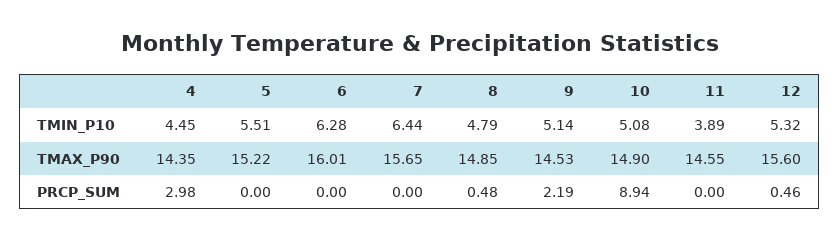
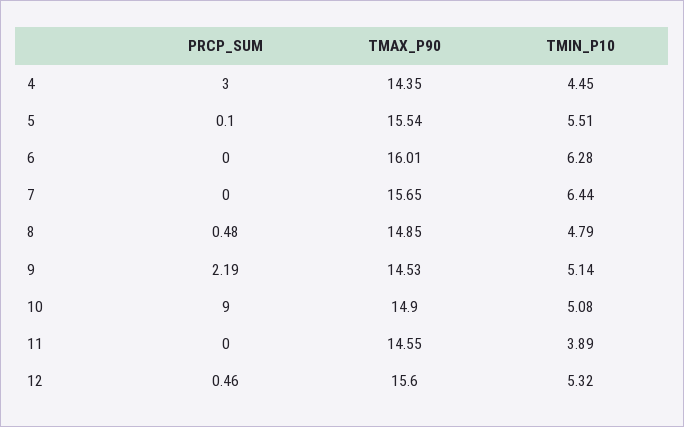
5, TMAX_P90: 15.22 -> 15.54
4, PRCP_SUM: 2.98 -> 3
5, PRCP_SUM: 0 -> 0.1
10, PRCP_SUM: 8.94 -> 9

